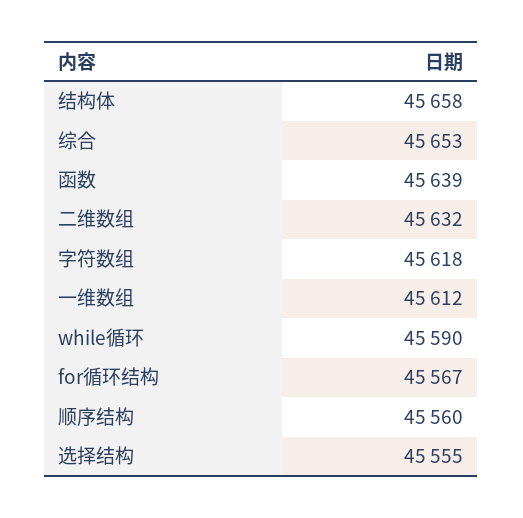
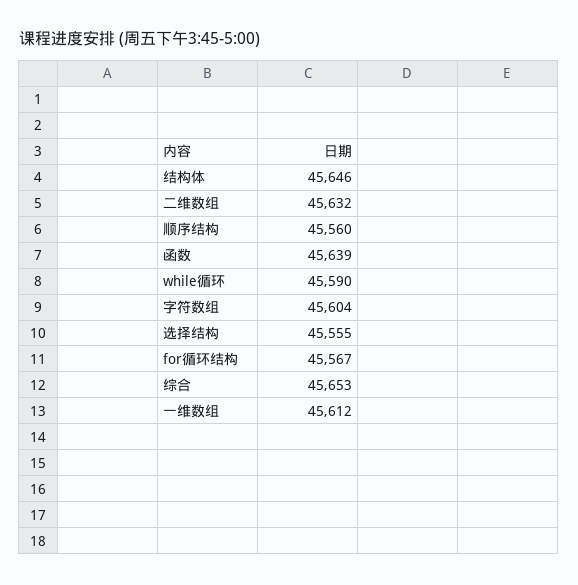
结构体: 45658 -> 45646
字符数组: 45618 -> 45604

